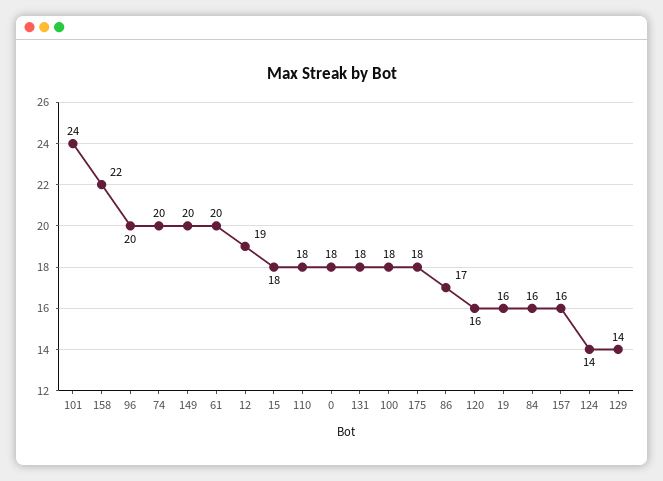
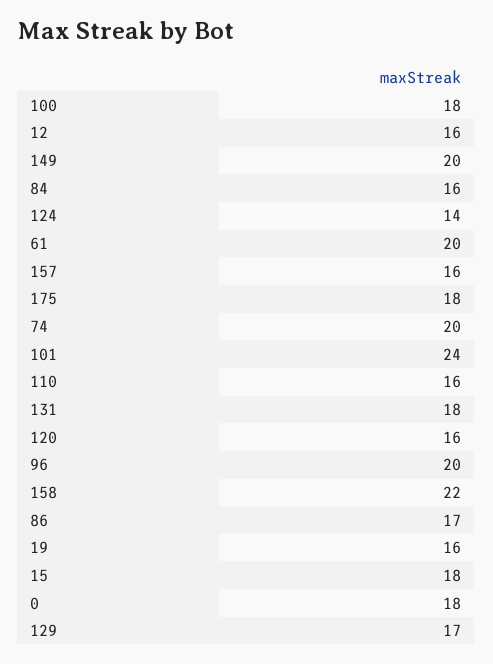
12: 19 -> 16
110: 18 -> 16
129: 14 -> 17

